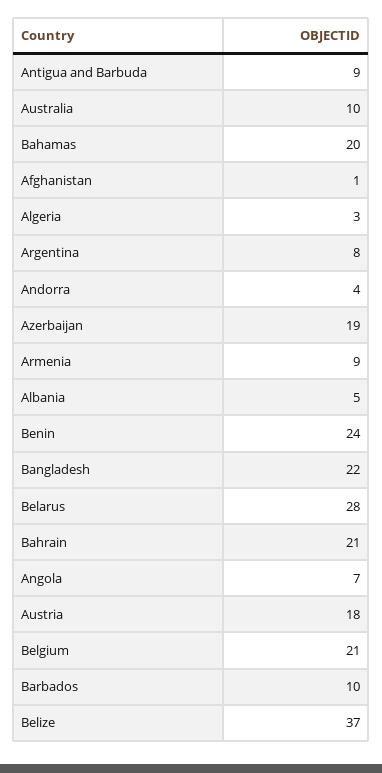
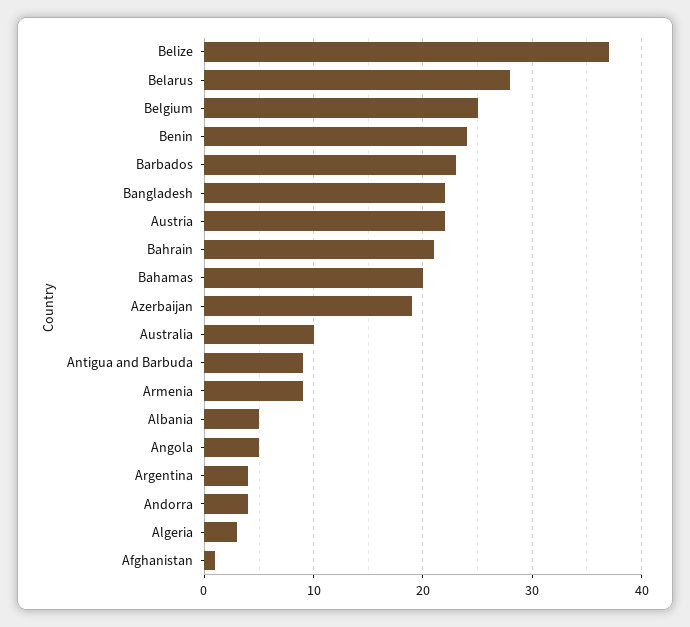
Argentina: 8 -> 4
Angola: 7 -> 5
Austria: 18 -> 22
Belgium: 21 -> 25
Barbados: 10 -> 23

